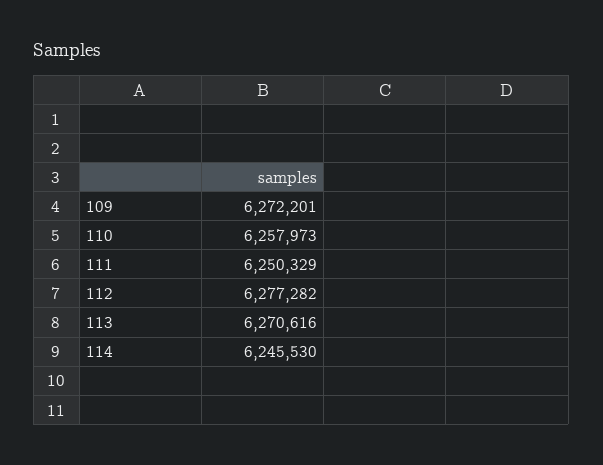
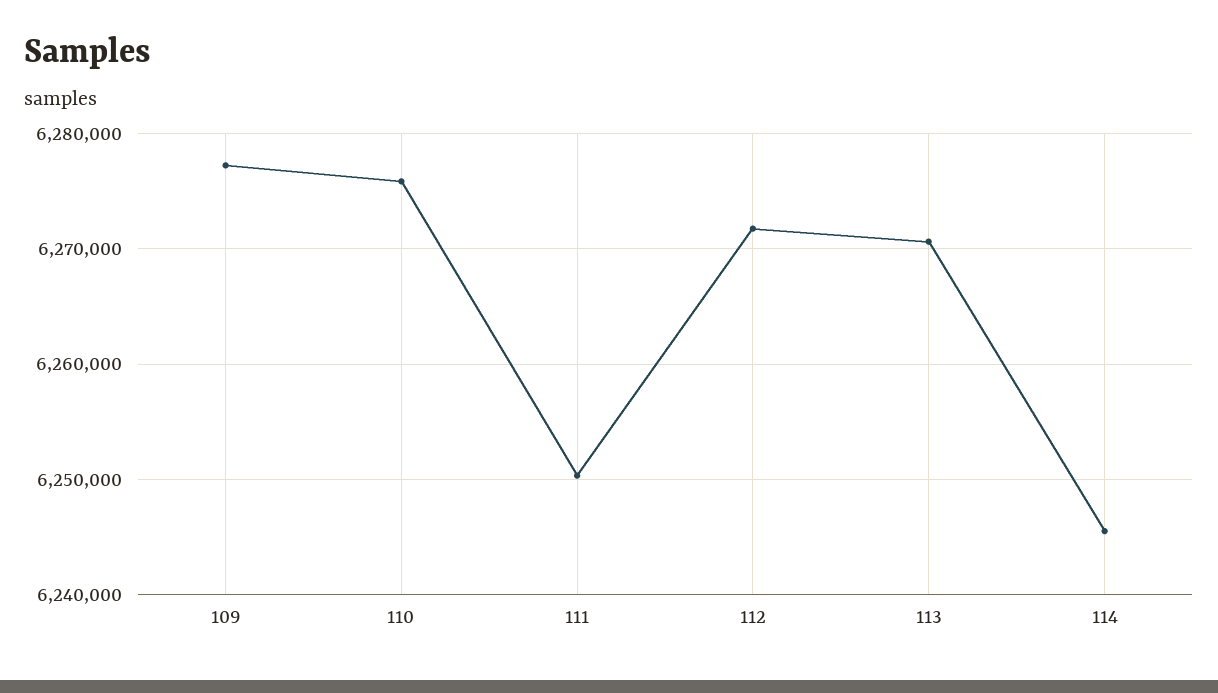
109: 6272201 -> 6277000
110: 6257973 -> 6276000
112: 6277282 -> 6272000

